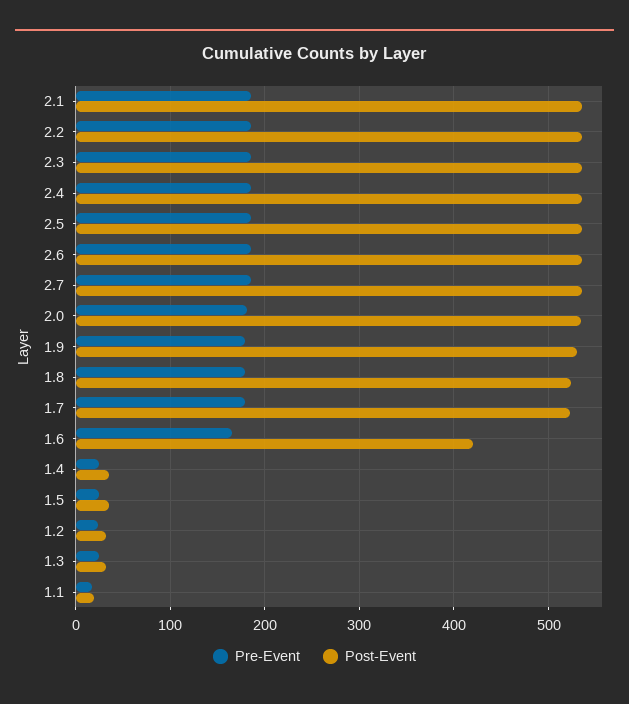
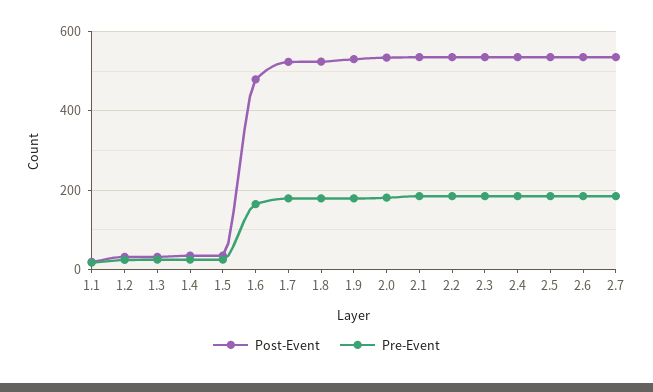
Post-Event, 1.6: 420 -> 480

